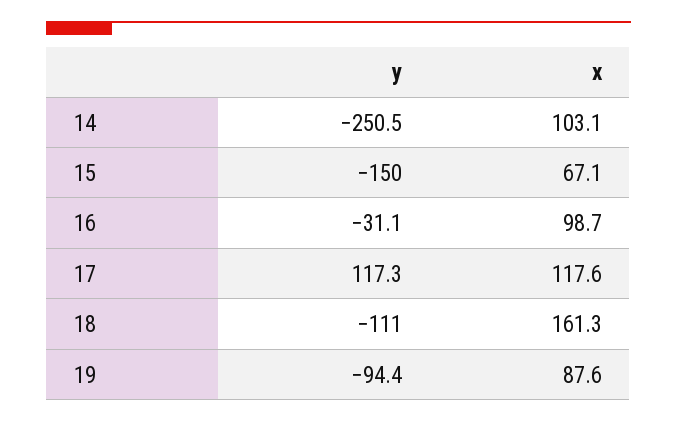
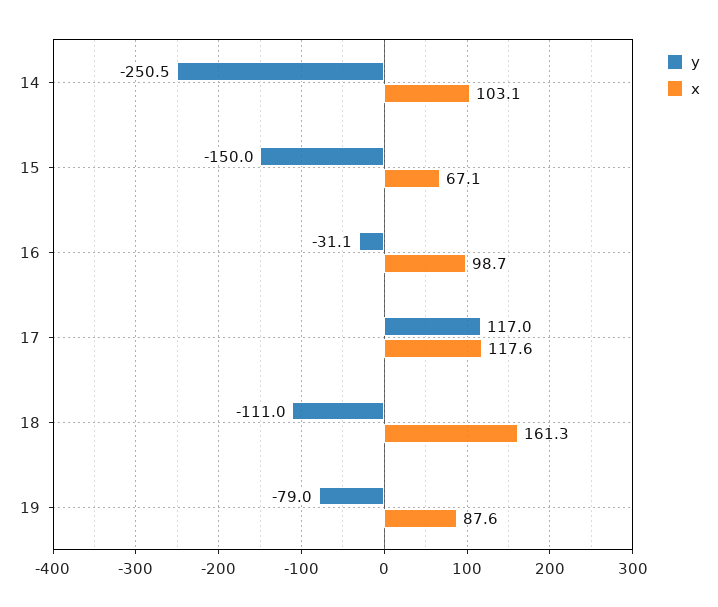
y, 17: 117.3 -> 117
y, 19: -94.4 -> -79

